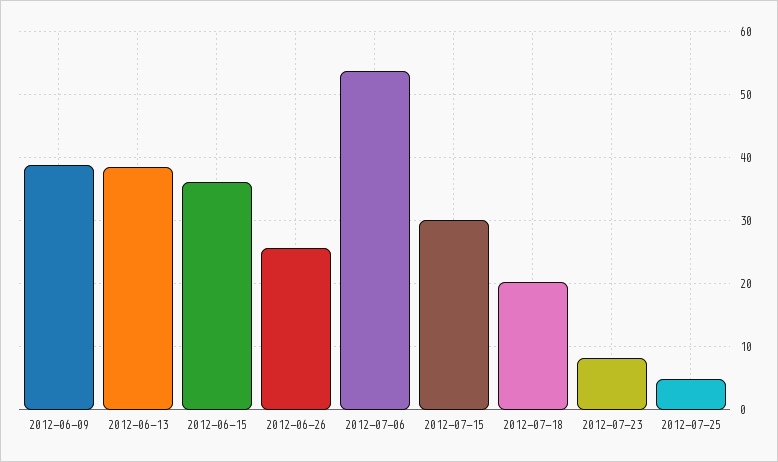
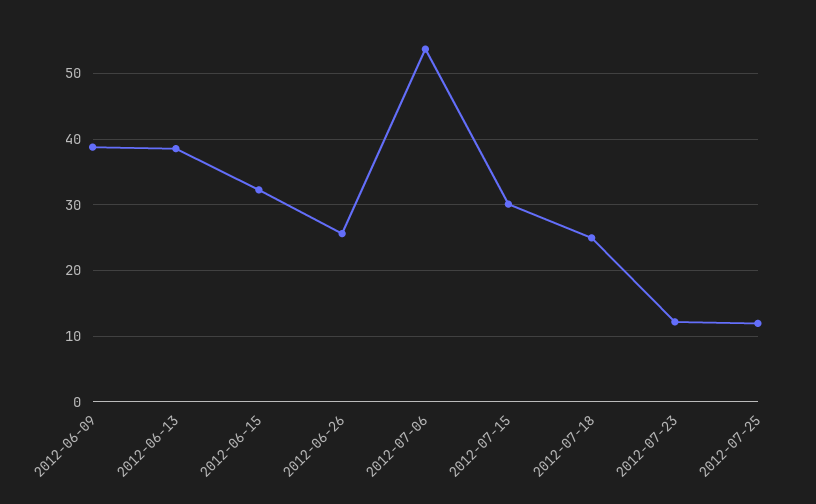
2012-06-15: 36 -> 32
2012-07-18: 20 -> 25
2012-07-23: 8 -> 12
2012-07-25: 5 -> 12

